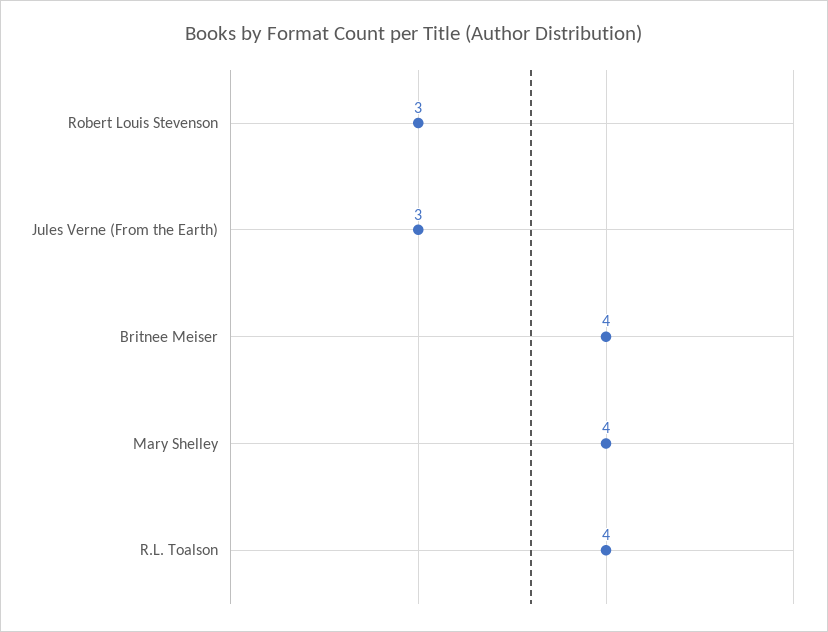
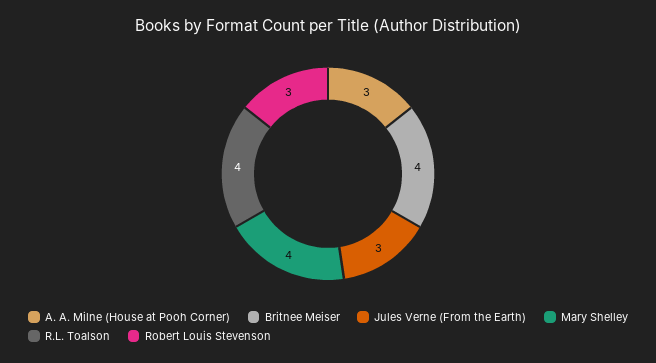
A. A. Milne (House at Pooh Corner): none -> 3

